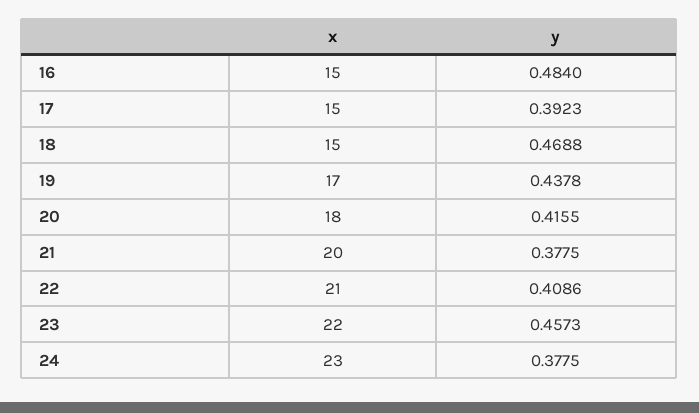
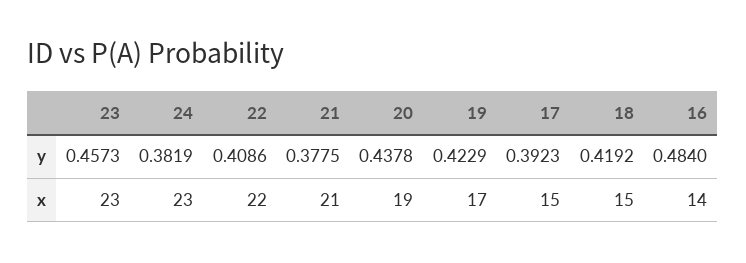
x, 16: 15 -> 14
y, 18: 0.4688 -> 0.4192
y, 19: 0.4378 -> 0.4229
x, 20: 18 -> 19
y, 20: 0.4155 -> 0.4378
x, 21: 20 -> 21
x, 22: 21 -> 22
x, 23: 22 -> 23
y, 24: 0.3775 -> 0.3819

